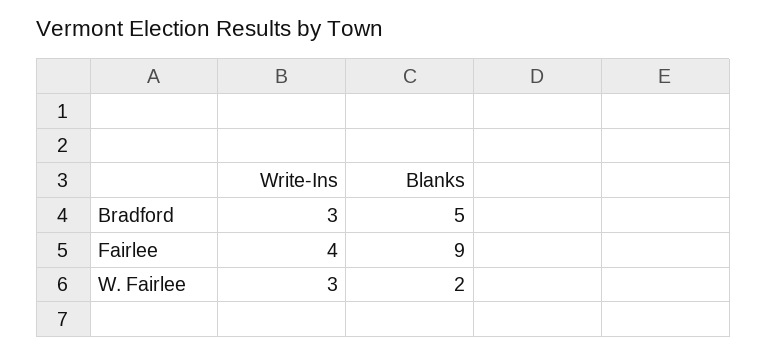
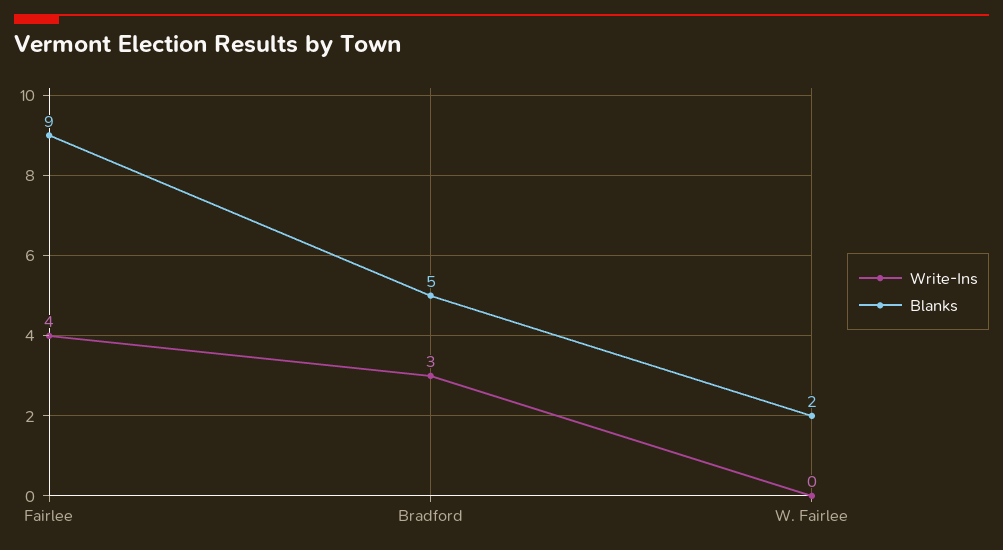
Write-Ins, W. Fairlee: 3 -> 0

